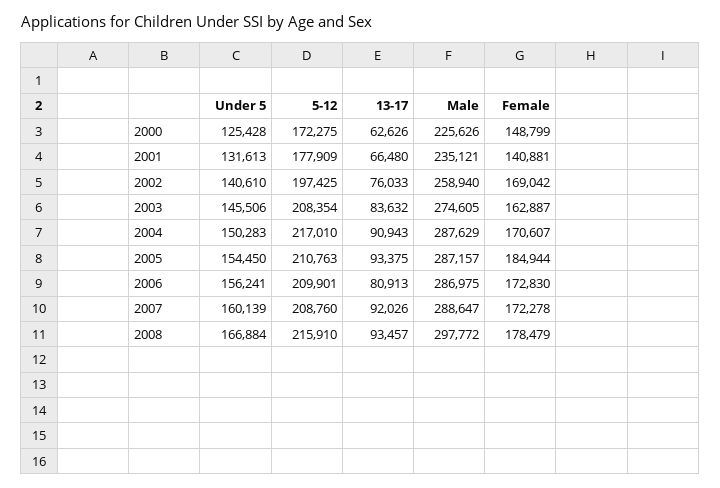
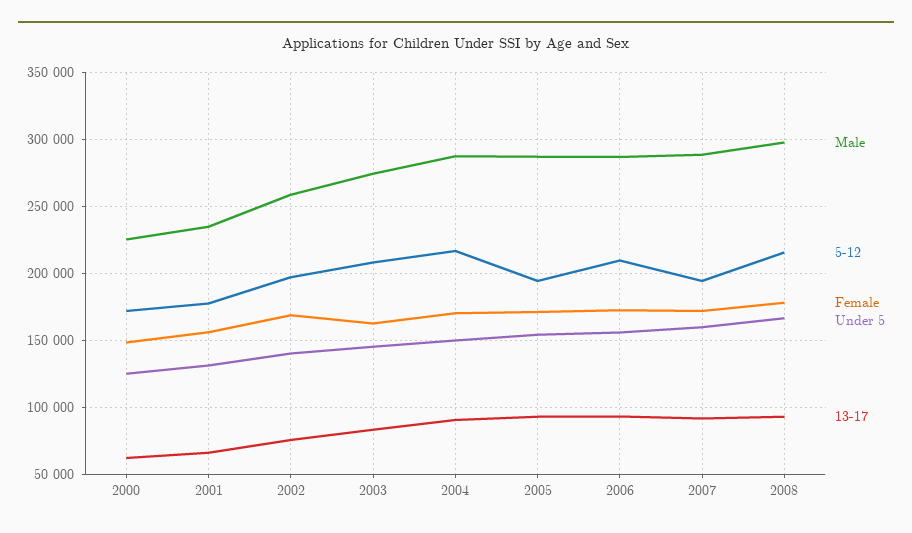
Female, 2001: 140881 -> 155000
5-12, 2005: 210763 -> 195000
Female, 2005: 184944 -> 170000
13-17, 2006: 80913 -> 95000
5-12, 2007: 208760 -> 195000

